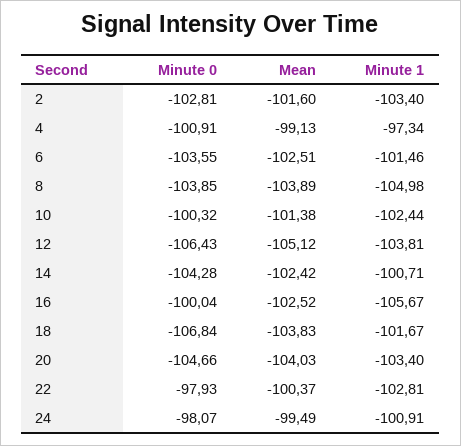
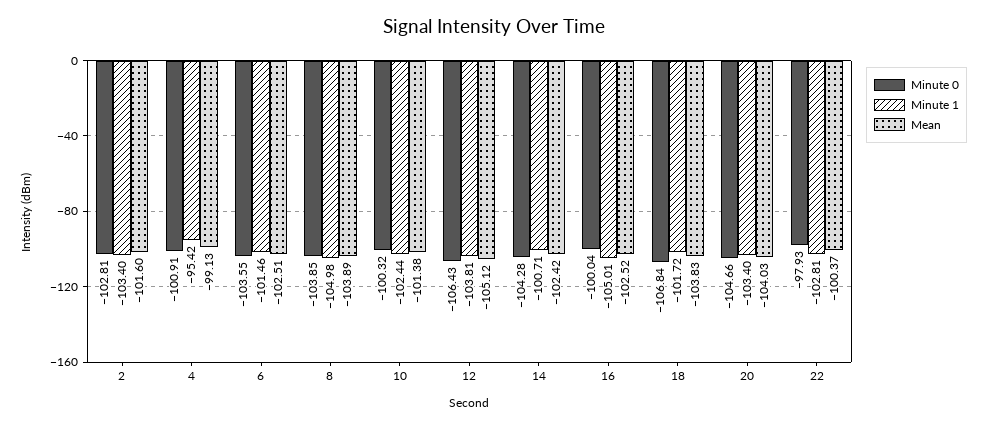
Minute 1, 4: -97.34 -> -95.42
Minute 1, 16: -105.67 -> -105.01
Minute 1, 18: -101.67 -> -101.72
Minute 0, 24: -98.07 -> none
Mean, 24: -99.49 -> none
Minute 1, 24: -100.91 -> none

